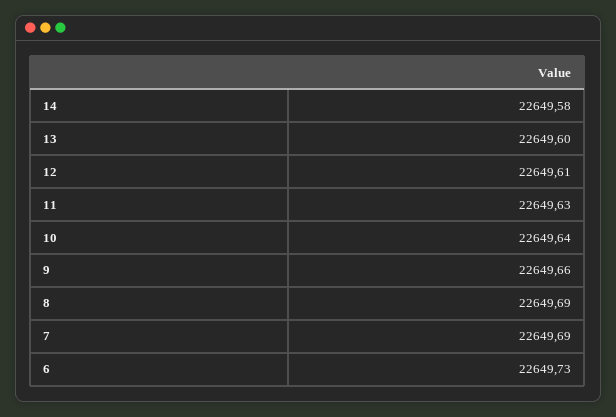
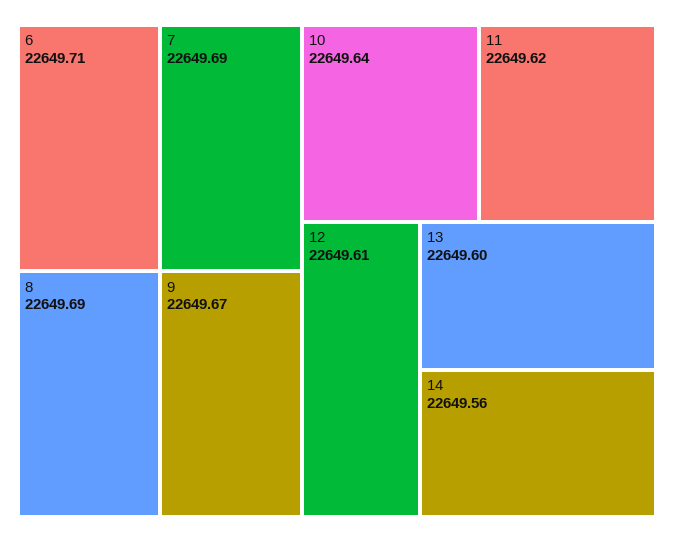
14: 22649.58 -> 22649.56
11: 22649.63 -> 22649.62
9: 22649.66 -> 22649.67
6: 22649.73 -> 22649.71

